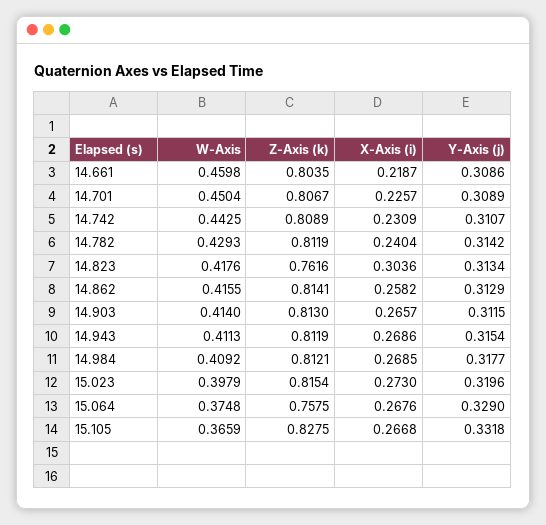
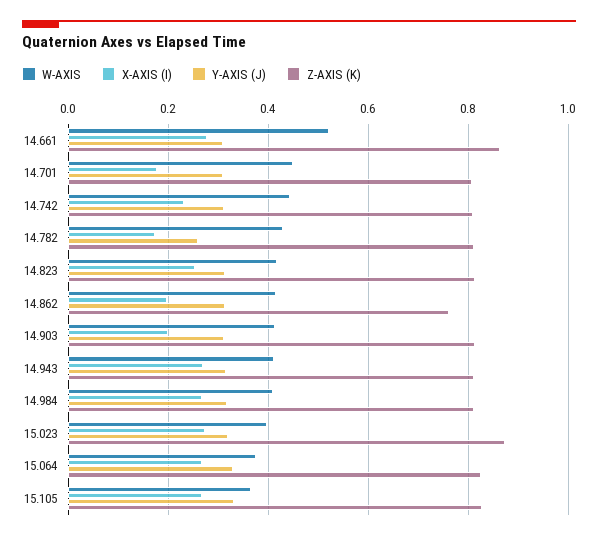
W-Axis, 14.661: 0.4598 -> 0.52
Z-Axis (k), 14.661: 0.8035 -> 0.86
X-Axis (i), 14.661: 0.2187 -> 0.28
X-Axis (i), 14.701: 0.2257 -> 0.18
X-Axis (i), 14.782: 0.2404 -> 0.18
Y-Axis (j), 14.782: 0.3142 -> 0.26
Z-Axis (k), 14.823: 0.7616 -> 0.82
X-Axis (i), 14.823: 0.3036 -> 0.26
Z-Axis (k), 14.862: 0.8141 -> 0.76
X-Axis (i), 14.862: 0.2582 -> 0.2
X-Axis (i), 14.903: 0.2657 -> 0.2
Z-Axis (k), 15.023: 0.8154 -> 0.88
Z-Axis (k), 15.064: 0.7575 -> 0.82

